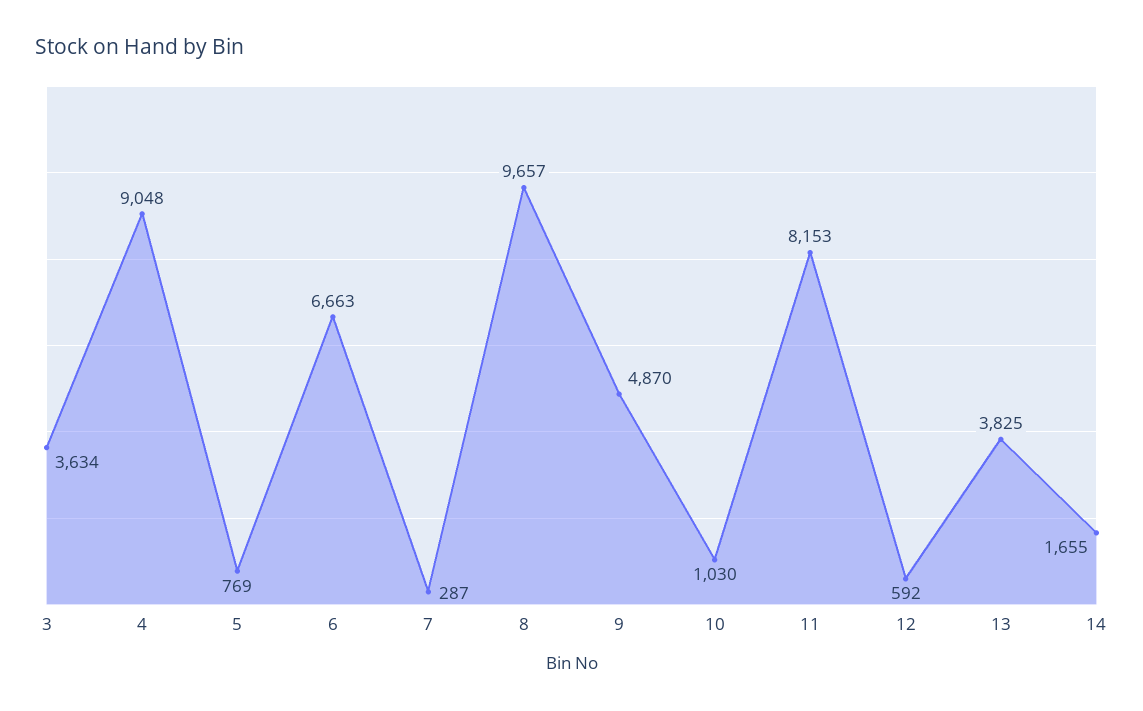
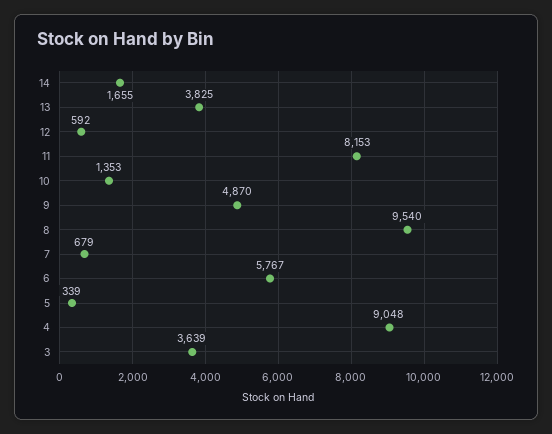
3: 3634 -> 3639
5: 769 -> 339
6: 6663 -> 5767
7: 287 -> 679
8: 9657 -> 9540
10: 1030 -> 1353

